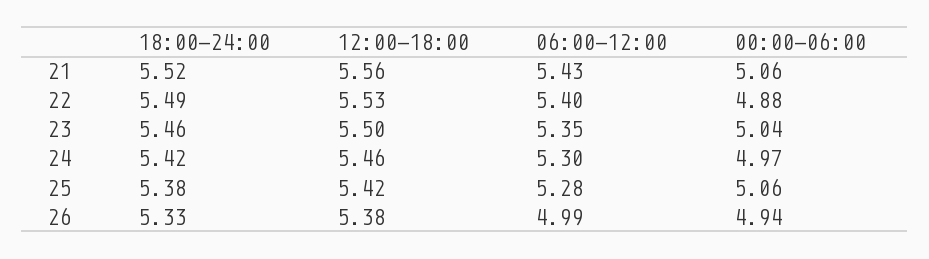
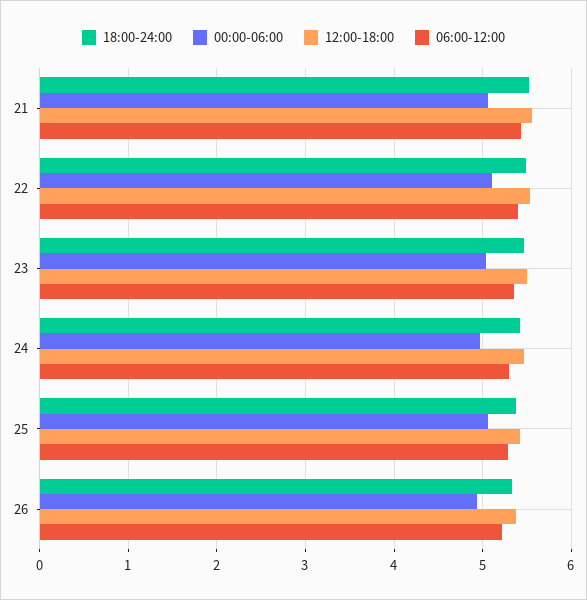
00:00-06:00, 22: 4.88 -> 5.1
06:00-12:00, 26: 4.99 -> 5.2

